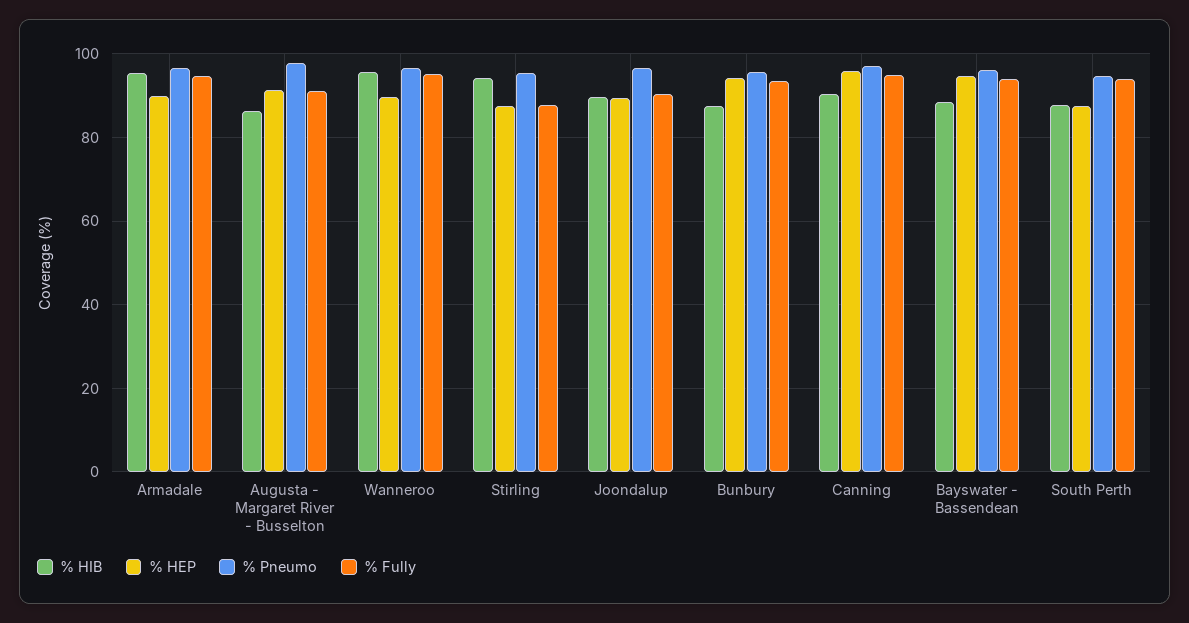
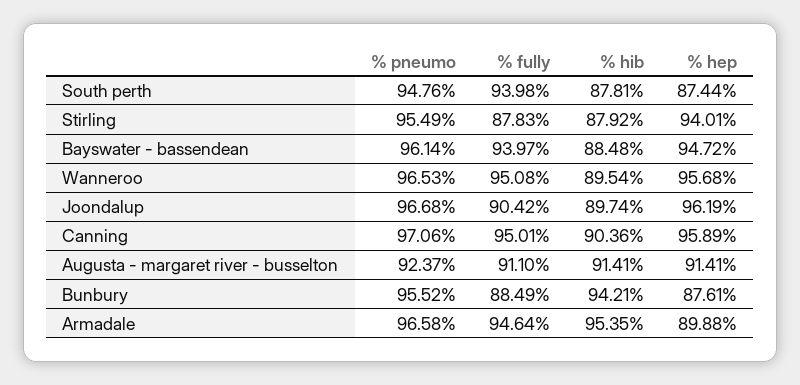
% HIB, Augusta - Margaret River - Busselton: 86 -> 91.41
% Pneumo, Augusta - Margaret River - Busselton: 98 -> 92.37
% HIB, Wanneroo: 96 -> 89.54
% HEP, Wanneroo: 90 -> 95.68
% HIB, Stirling: 94 -> 87.92
% HEP, Stirling: 88 -> 94.01
% HEP, Joondalup: 90 -> 96.19
% HIB, Bunbury: 88 -> 94.21
% HEP, Bunbury: 94 -> 87.61
% Fully, Bunbury: 94 -> 88.49

